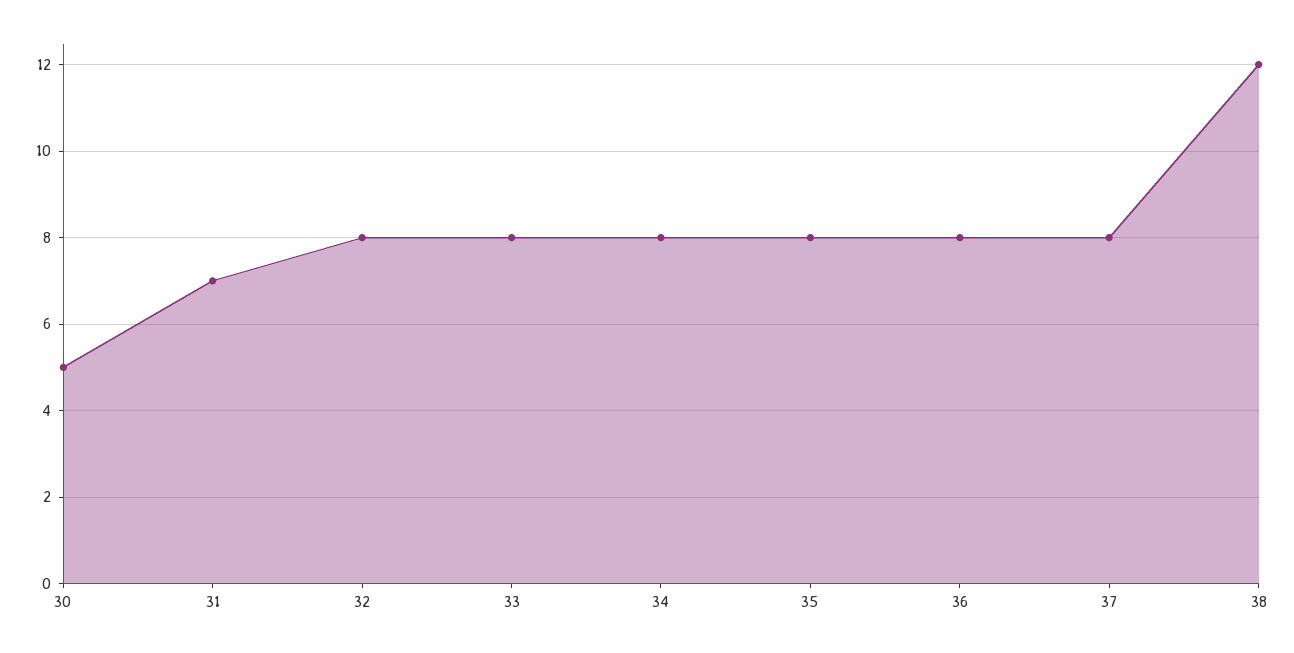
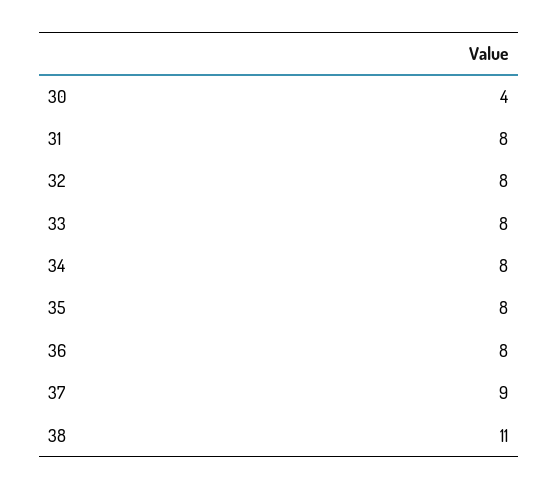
30: 5 -> 4
31: 7 -> 8
37: 8 -> 9
38: 12 -> 11

